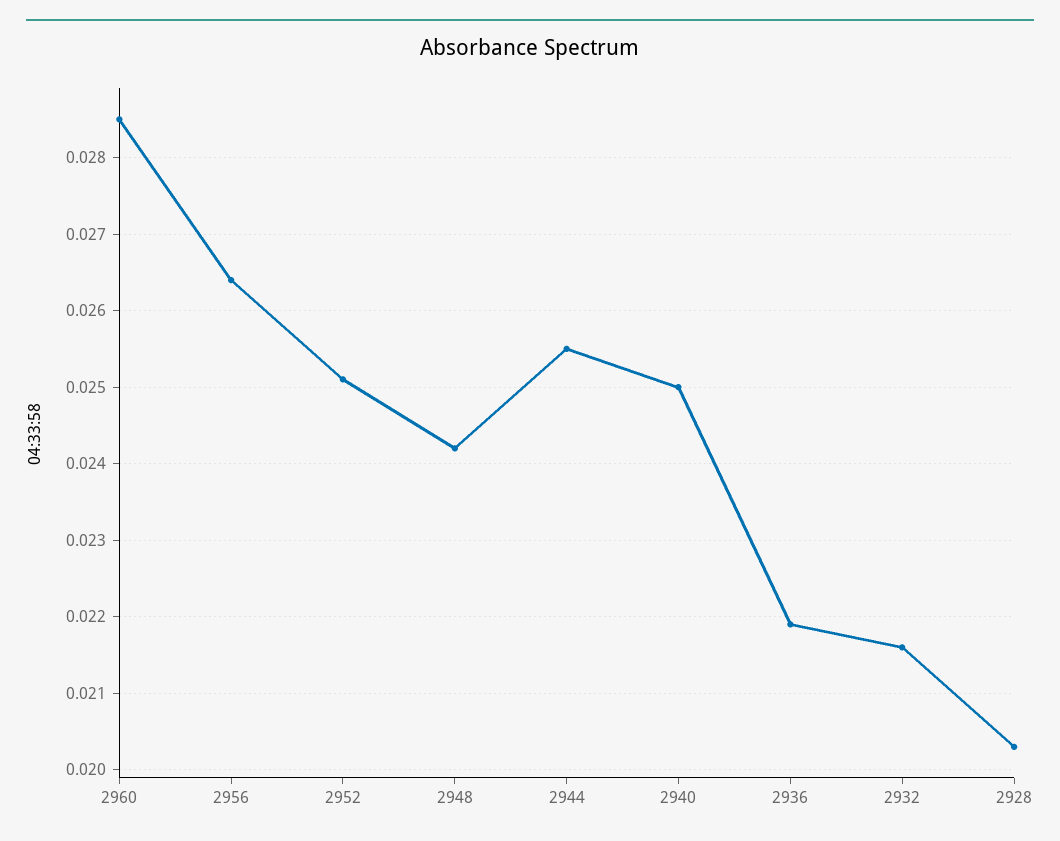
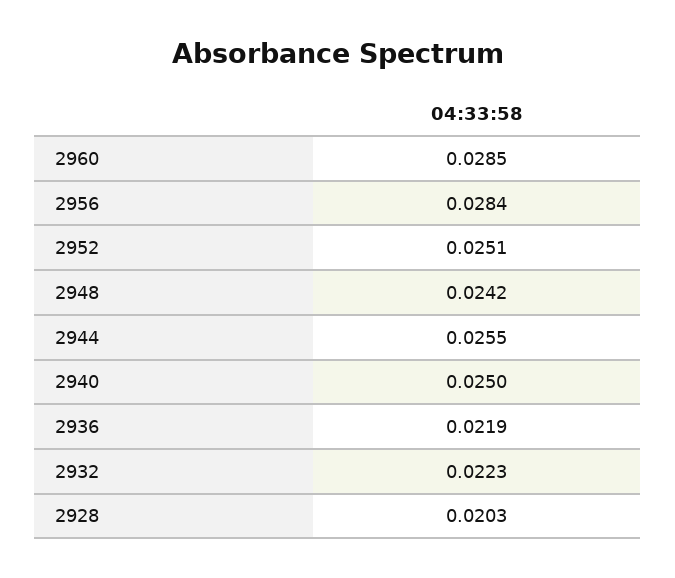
2956: 0.0264 -> 0.0284
2932: 0.0216 -> 0.0223

